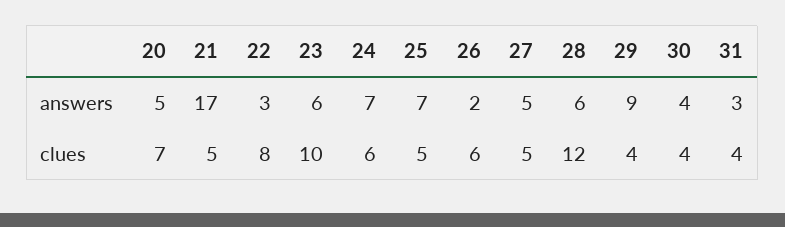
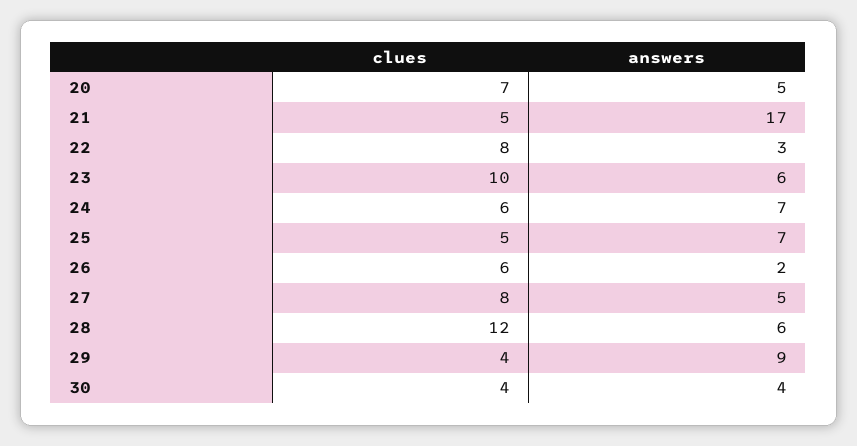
31, answers: 3 -> none
27, clues: 5 -> 8
31, clues: 4 -> none

